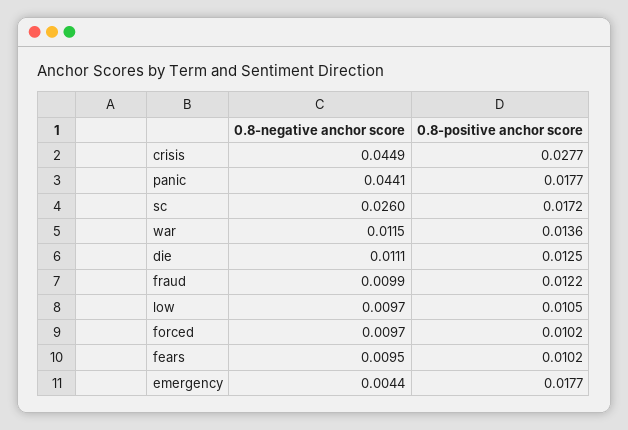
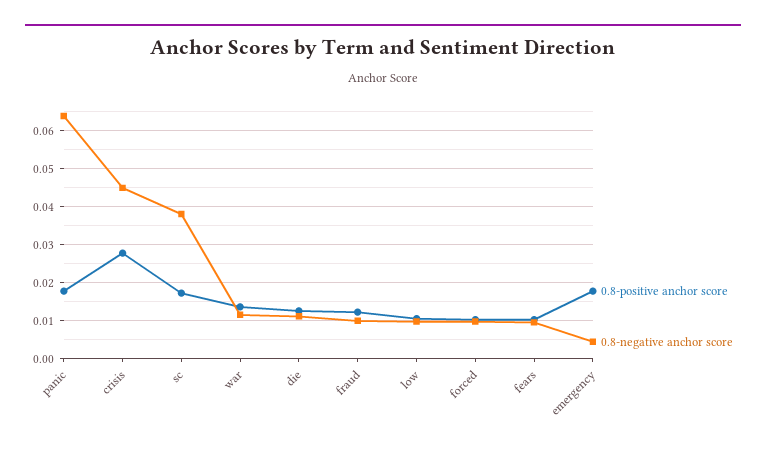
0.8-negative anchor score, panic: 0.0441 -> 0.064
0.8-negative anchor score, sc: 0.026 -> 0.038

